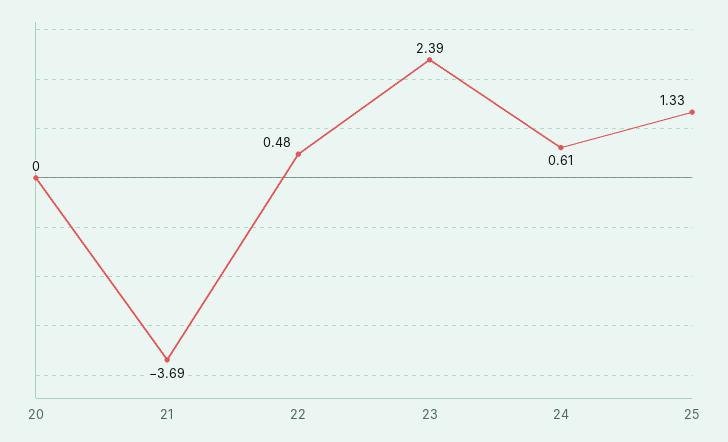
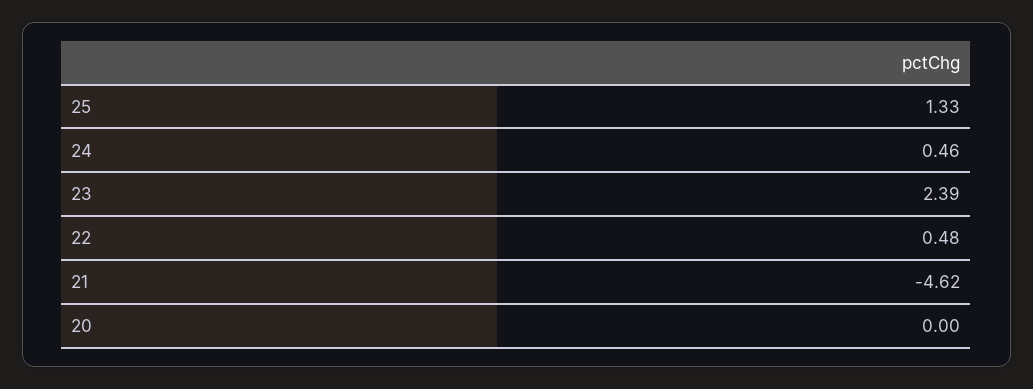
21: -3.69 -> -4.62
24: 0.61 -> 0.46

